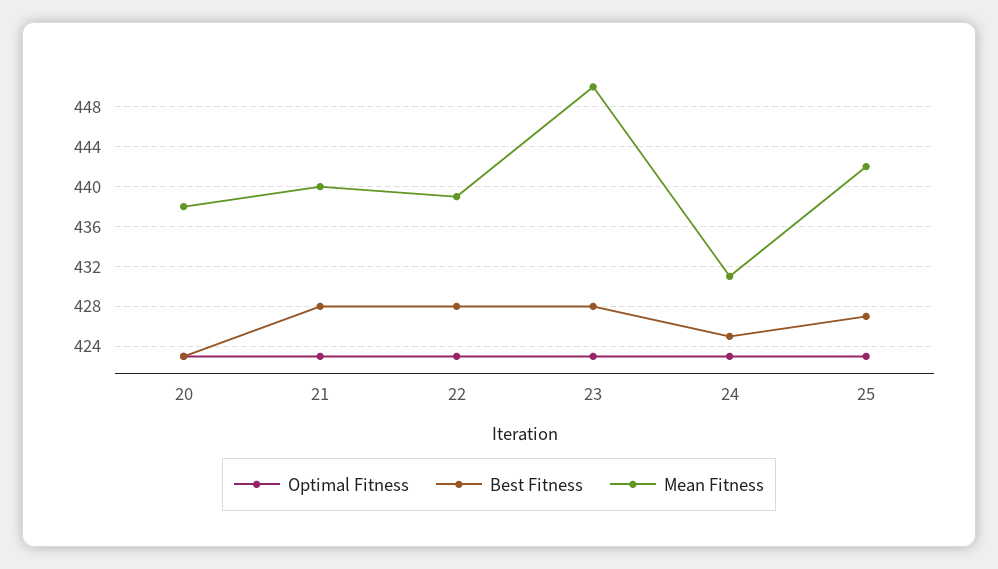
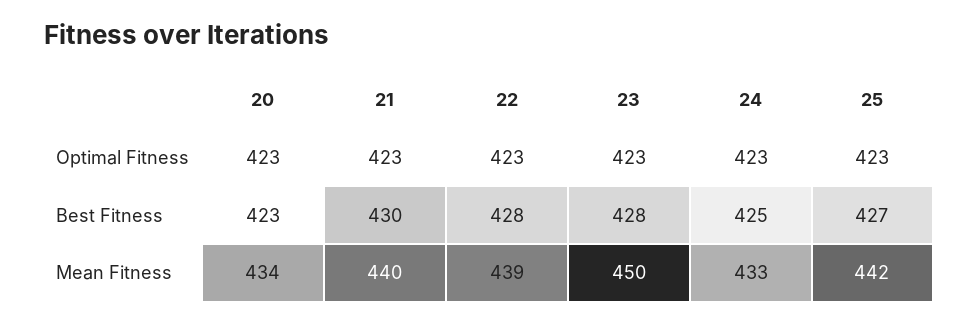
Mean Fitness, 20: 438 -> 434
Best Fitness, 21: 428 -> 430
Mean Fitness, 24: 431 -> 433

